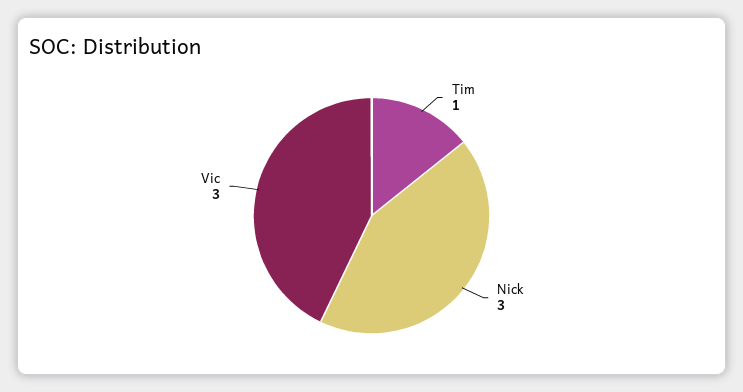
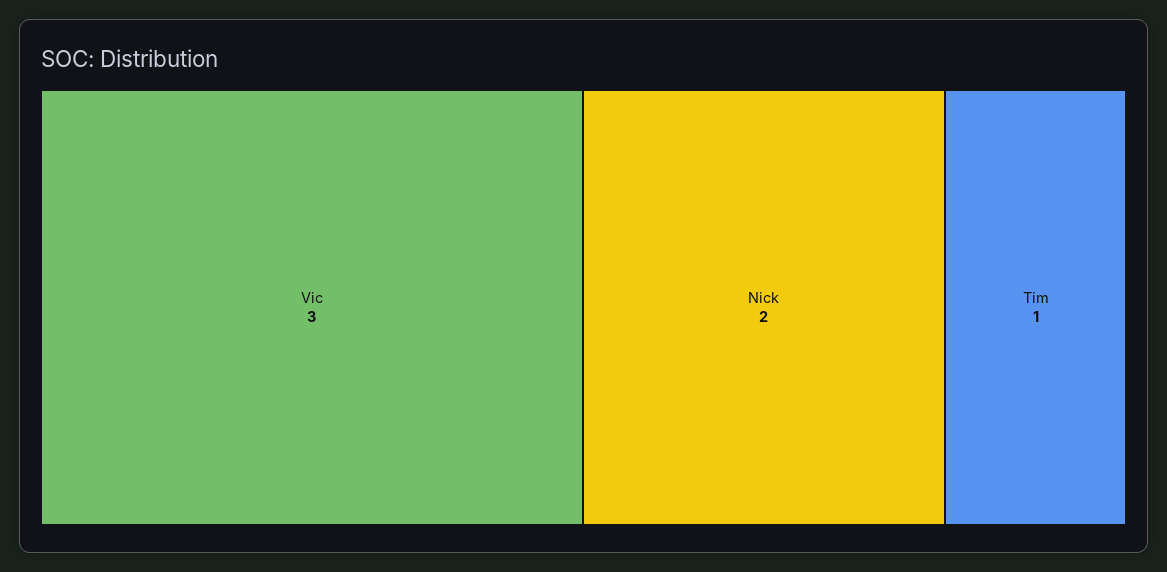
Nick: 3 -> 2

